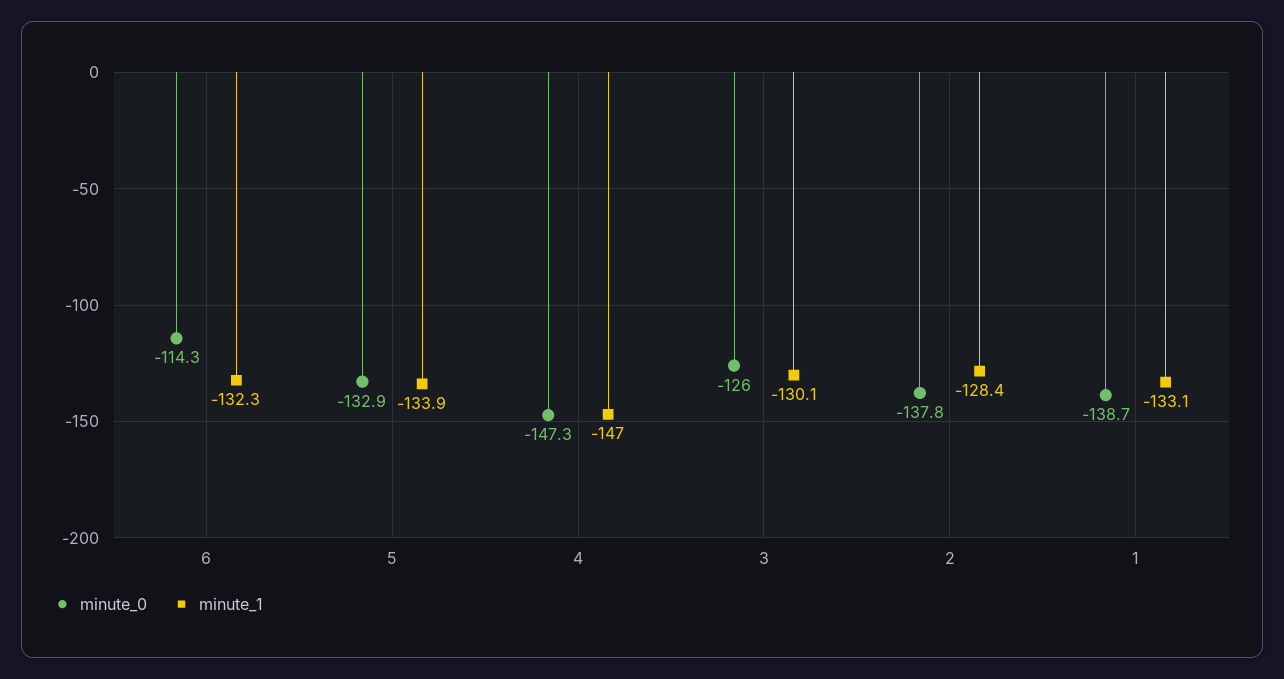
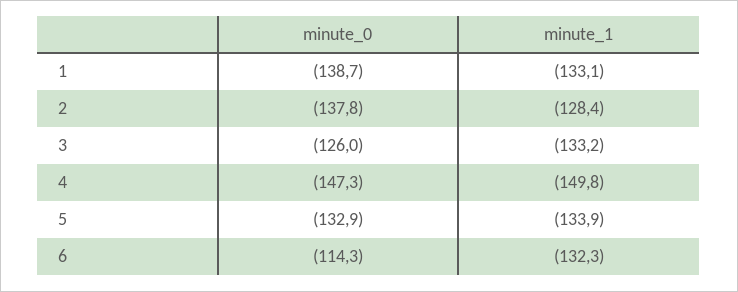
minute_1, 4: -147 -> -149.8
minute_1, 3: -130.1 -> -133.2

